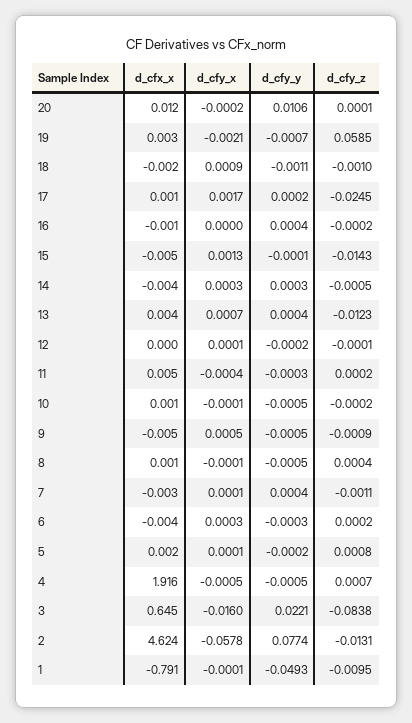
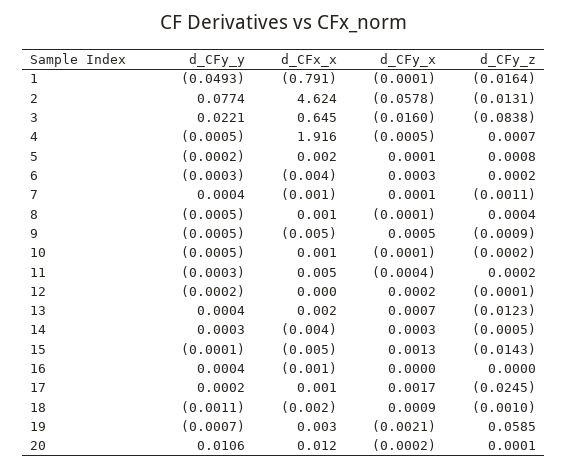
d_cfy_z, 16: -0.0002 -> 0
d_cfx_x, 13: 0.004 -> 0.002
d_cfy_x, 12: 0.0001 -> 0.0002
d_cfx_x, 7: -0.003 -> -0.001
d_cfy_z, 1: -0.0095 -> -0.0164

